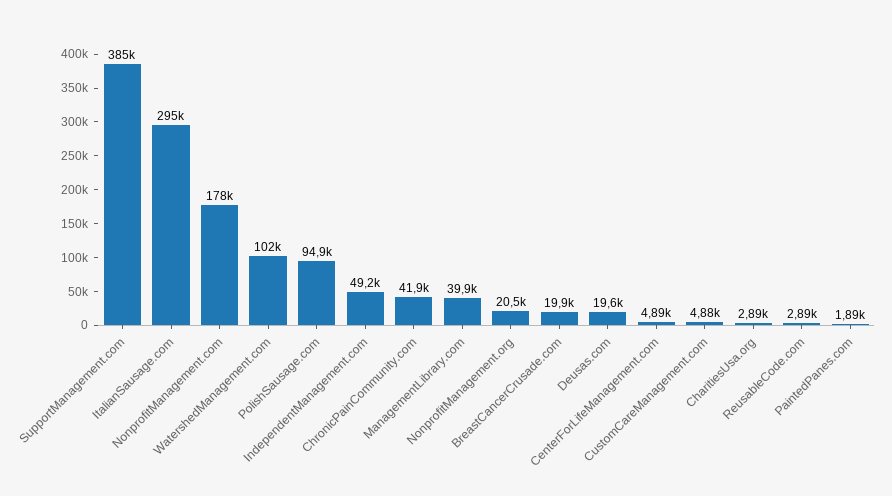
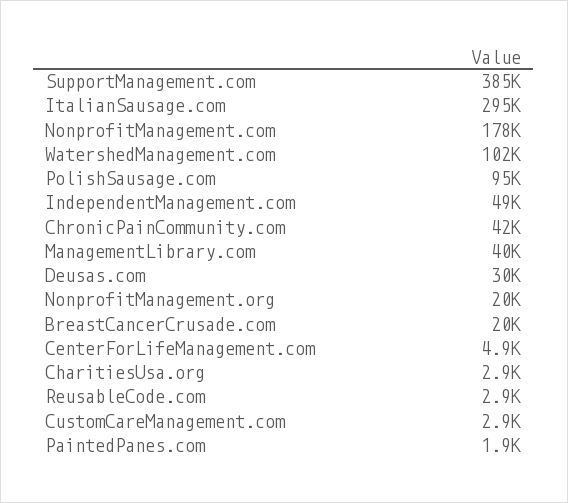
Deusas.com: 19600 -> 30000
CustomCareManagement.com: 4880 -> 2900

